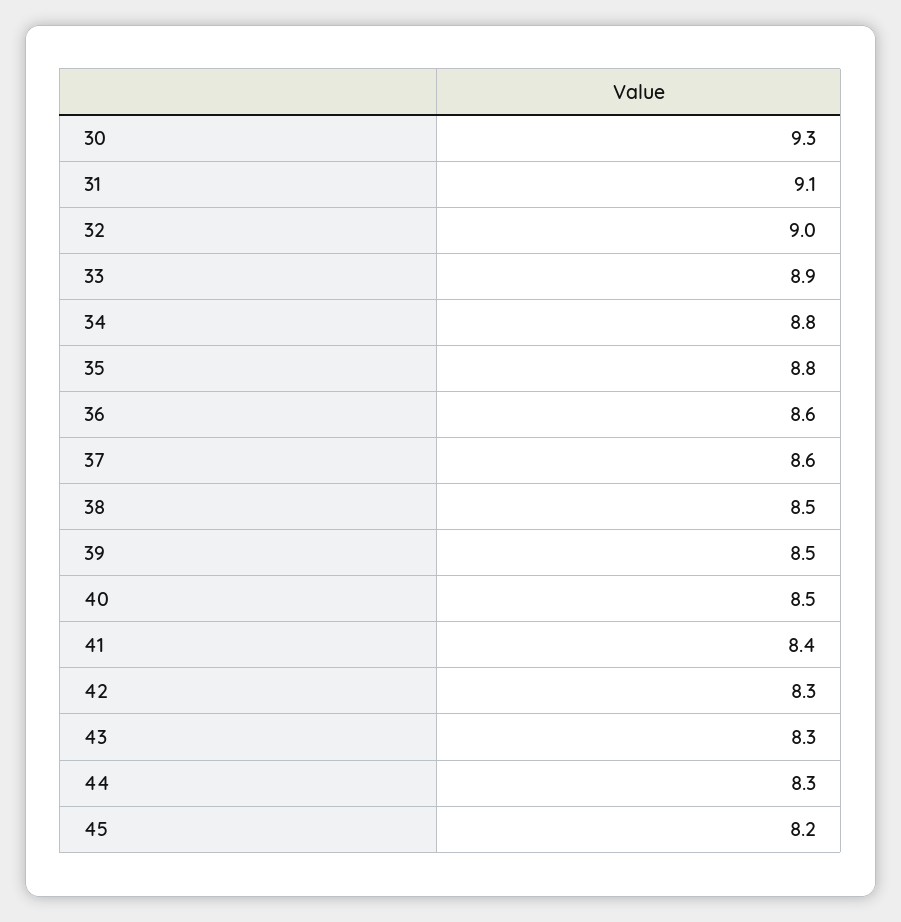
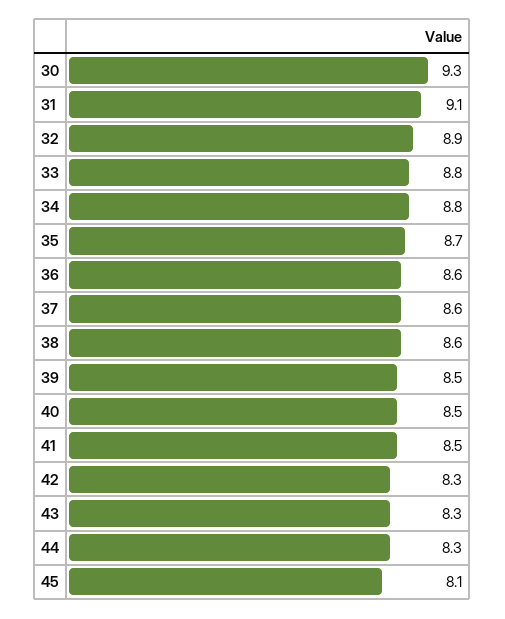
32: 9 -> 8.9
33: 8.9 -> 8.8
35: 8.8 -> 8.7
38: 8.5 -> 8.6
41: 8.4 -> 8.5
45: 8.2 -> 8.1

